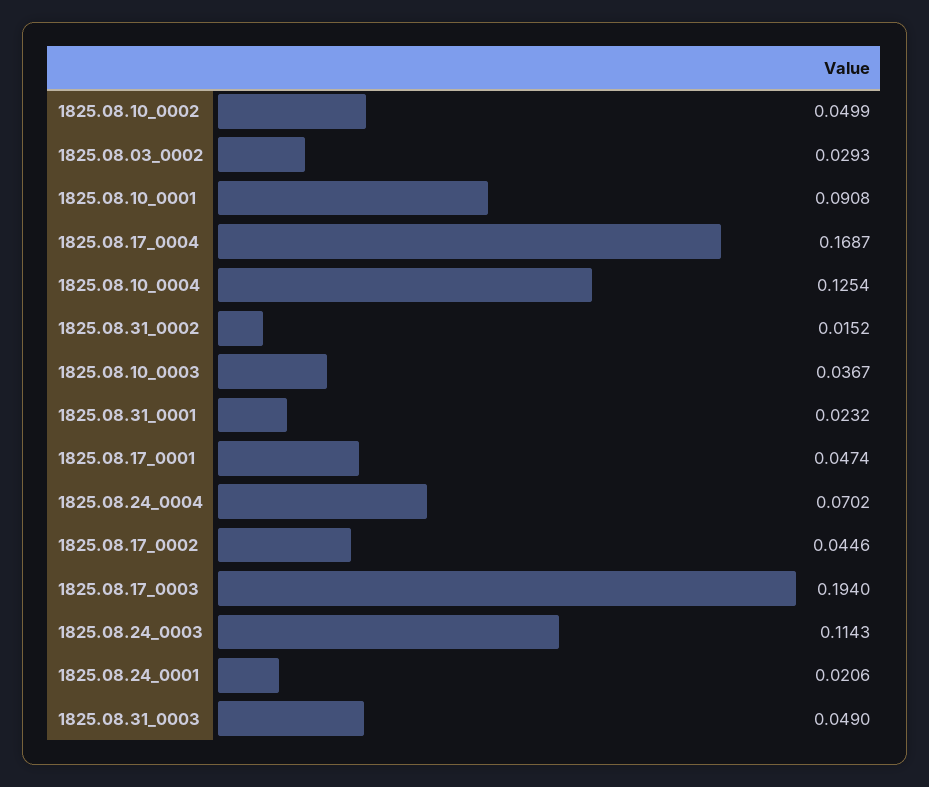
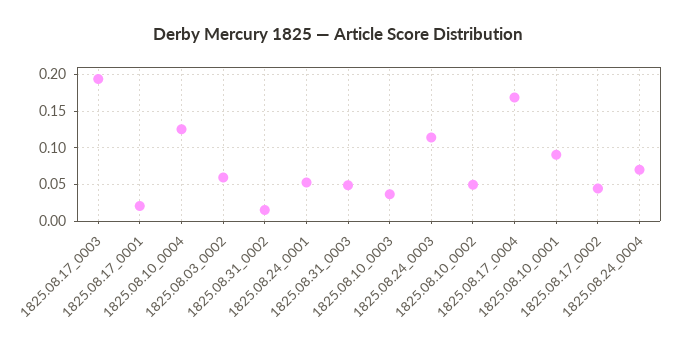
1825.08.03_0002: 0.0293 -> 0.06
1825.08.31_0001: 0.0232 -> none
1825.08.17_0001: 0.0474 -> 0.02
1825.08.24_0001: 0.0206 -> 0.05

